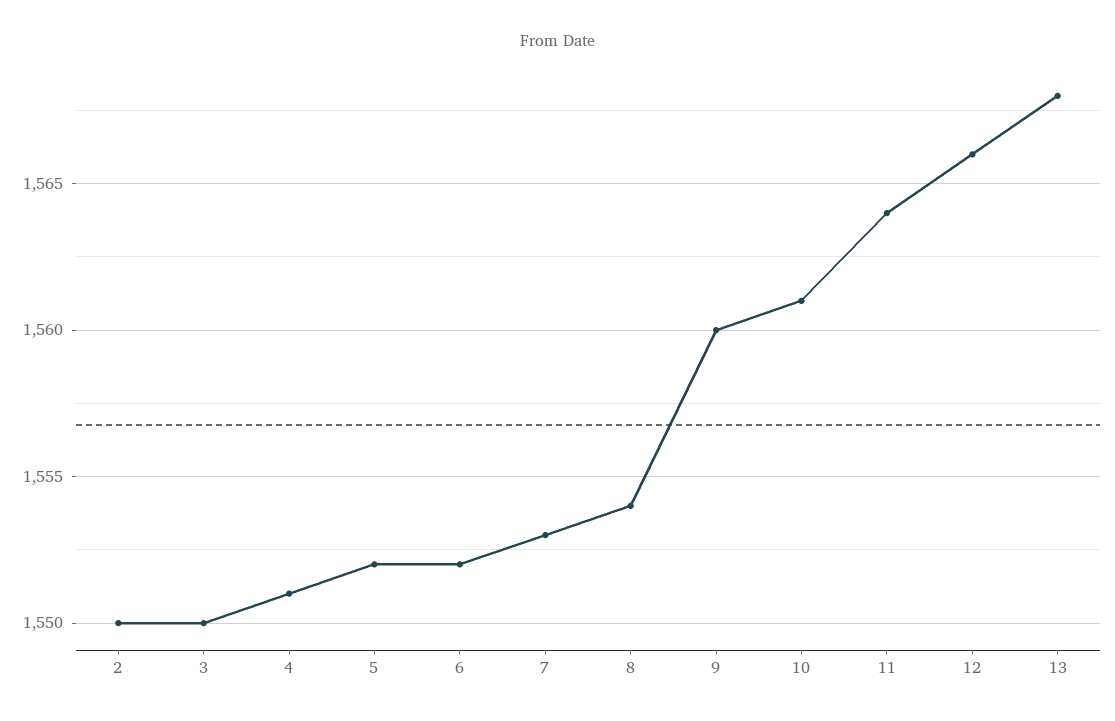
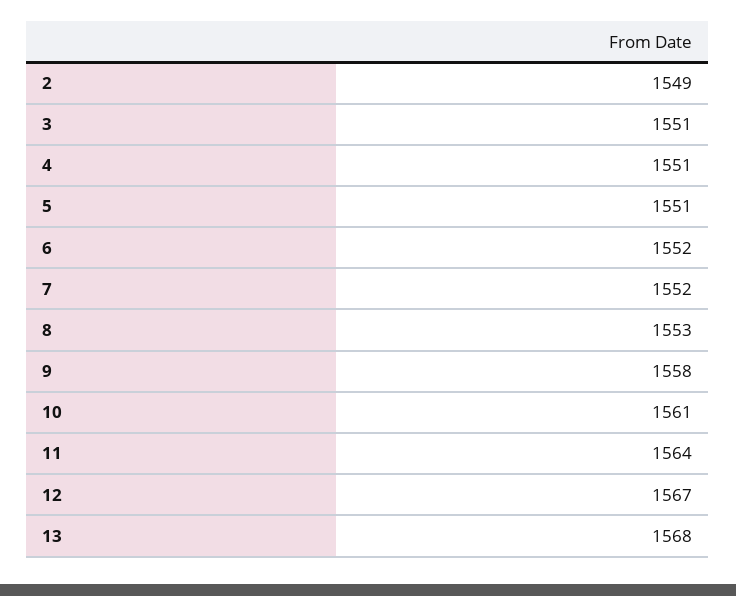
2: 1550 -> 1549
3: 1550 -> 1551
5: 1552 -> 1551
7: 1553 -> 1552
8: 1554 -> 1553
9: 1560 -> 1558
12: 1566 -> 1567

